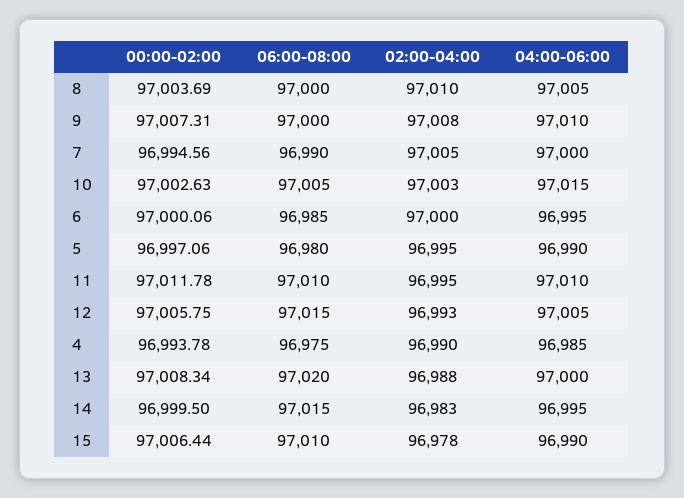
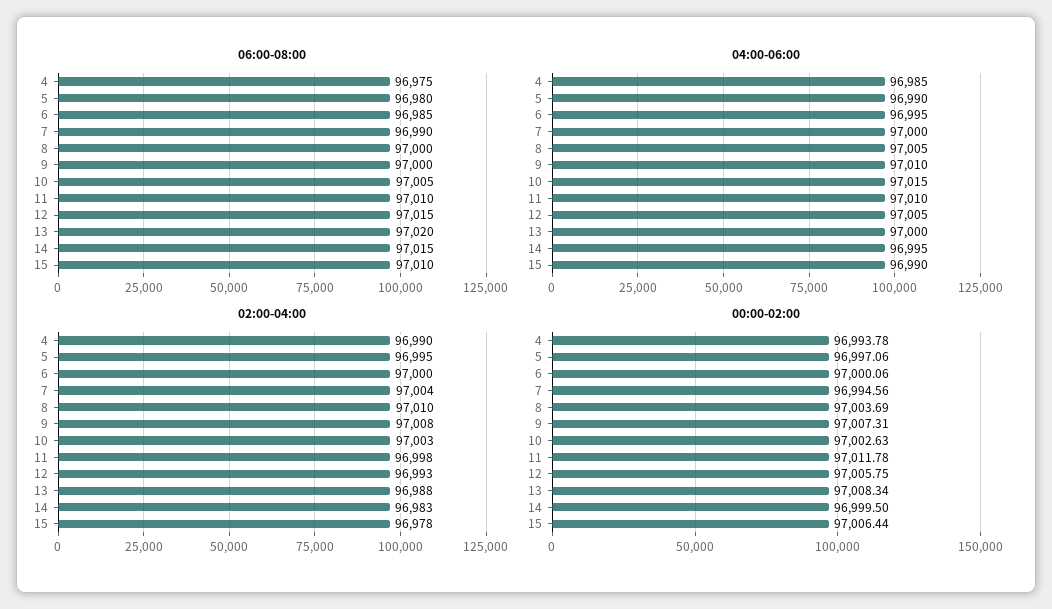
02:00-04:00, 7: 97005 -> 97004
02:00-04:00, 11: 96995 -> 96998

